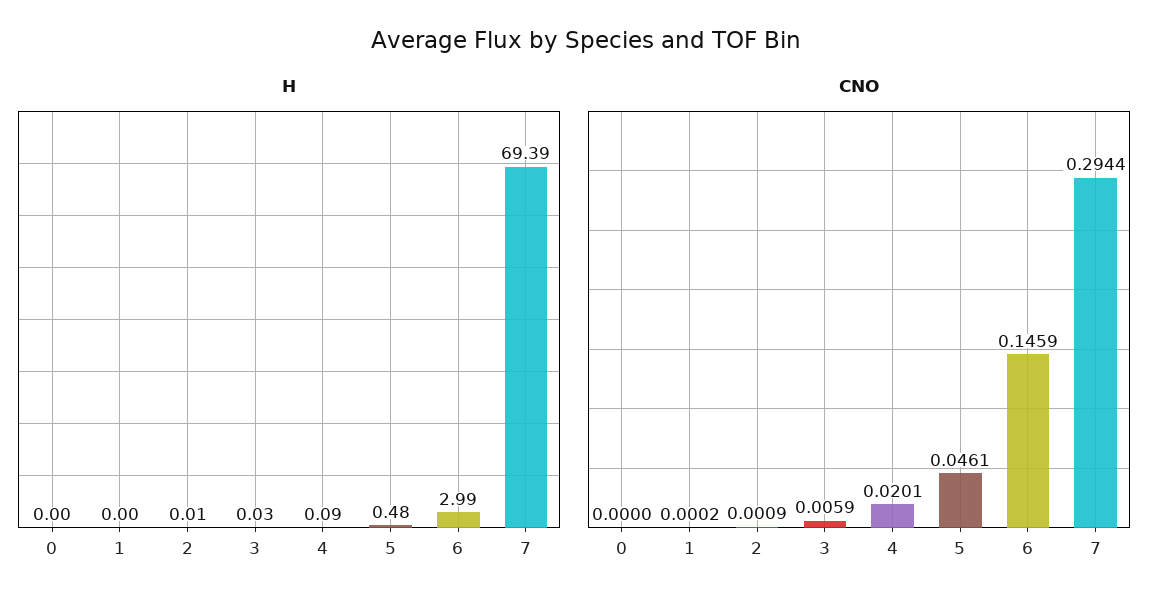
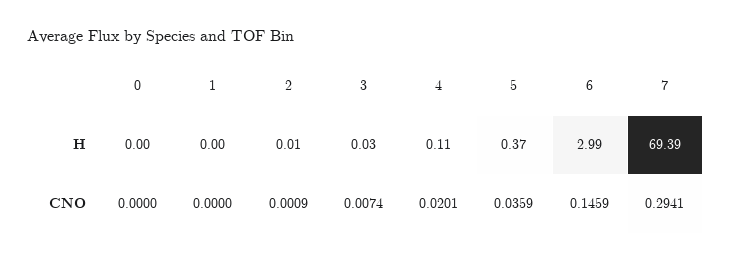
H, 4: 0.09 -> 0.11
H, 5: 0.48 -> 0.37
CNO, 1: 0.0002 -> 0
CNO, 3: 0.0059 -> 0.0074
CNO, 5: 0.0461 -> 0.0359
CNO, 7: 0.2944 -> 0.2941

